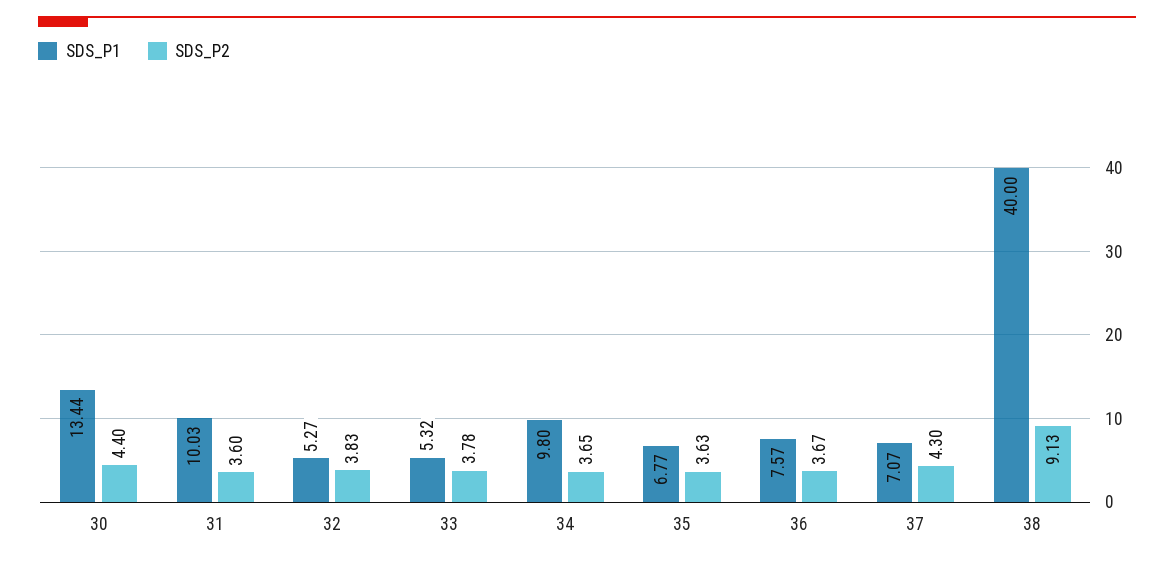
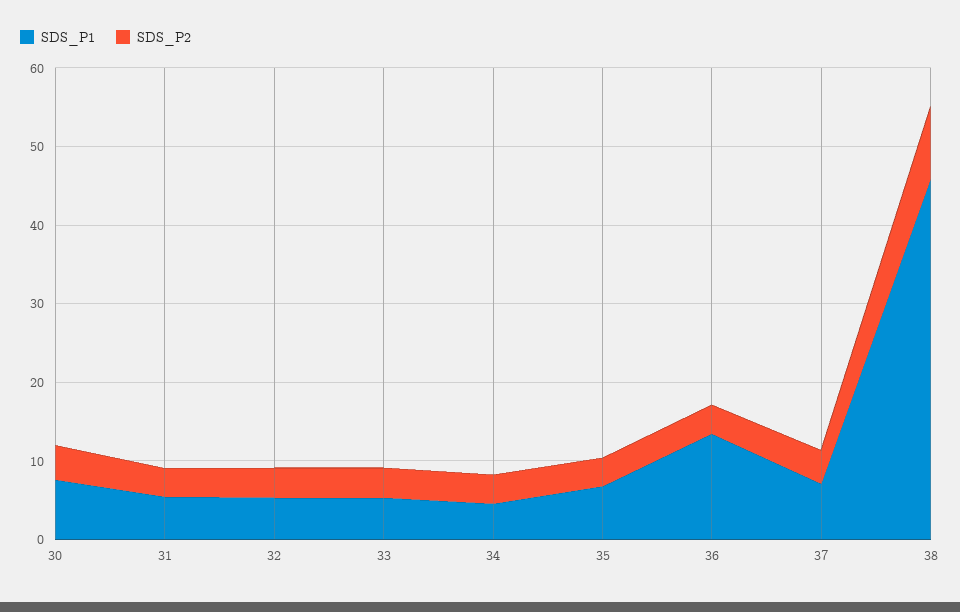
SDS_P1, 30: 13.44 -> 8
SDS_P1, 31: 10.03 -> 6
SDS_P1, 34: 9.8 -> 4
SDS_P1, 36: 7.57 -> 14
SDS_P1, 38: 40 -> 46

